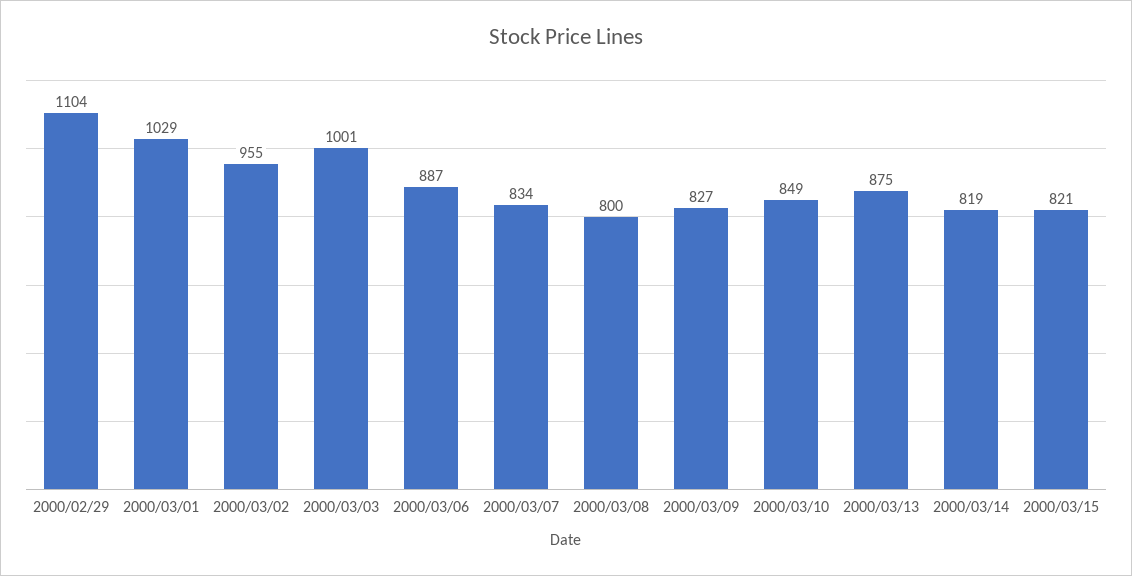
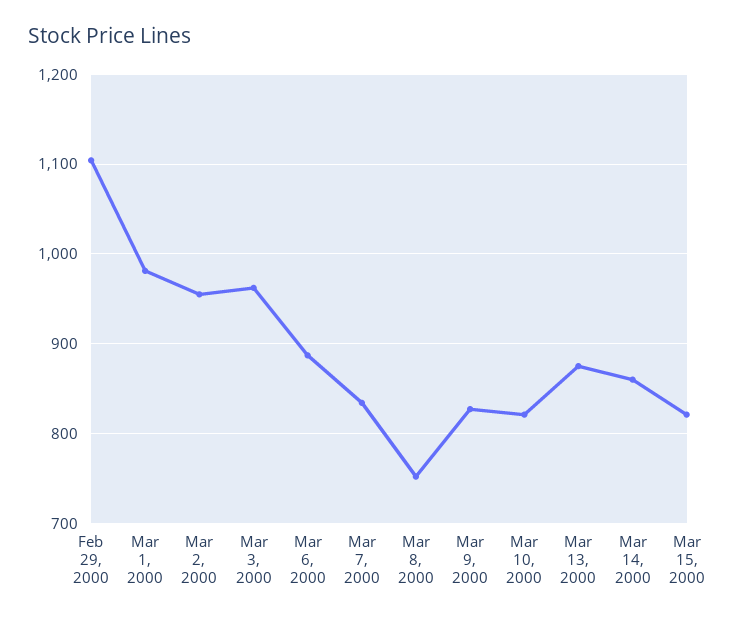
2000/03/01: 1029 -> 980
2000/03/03: 1001 -> 960
2000/03/08: 800 -> 750
2000/03/10: 849 -> 820
2000/03/14: 819 -> 860

